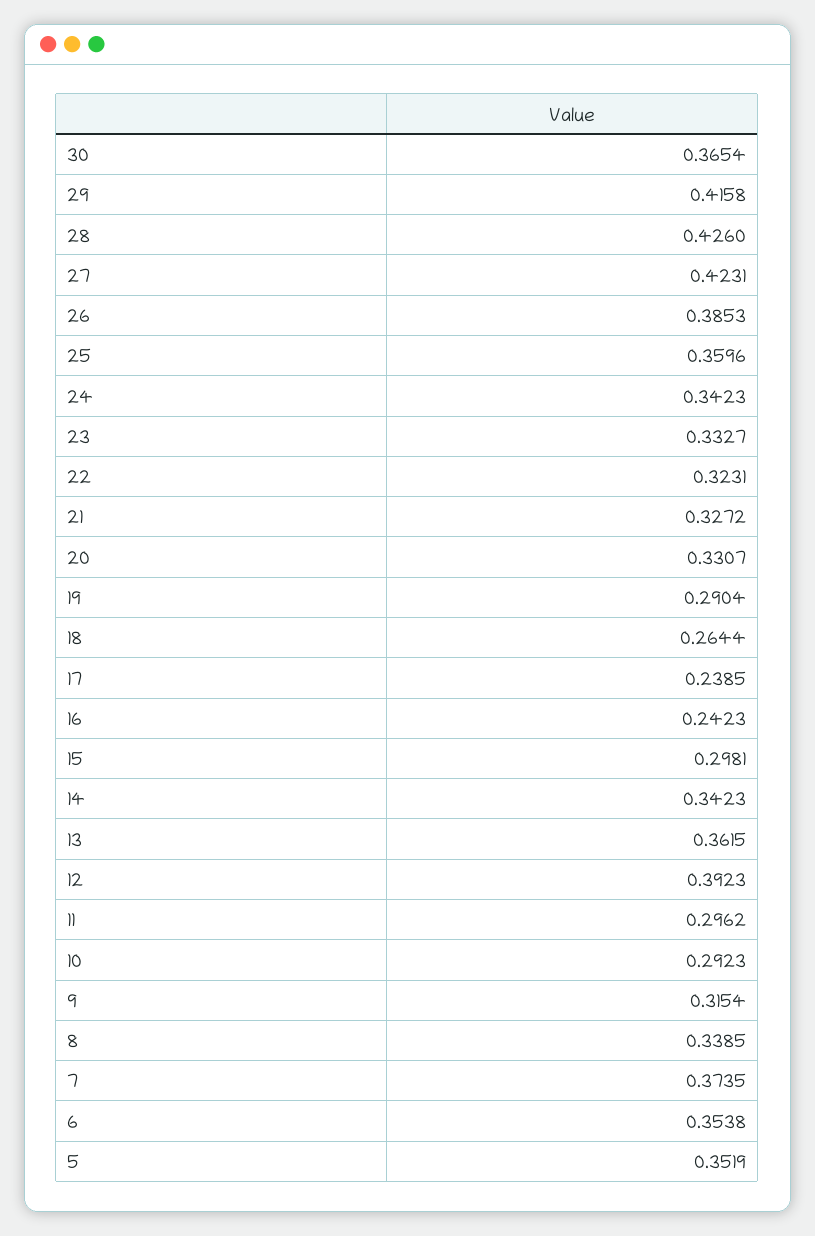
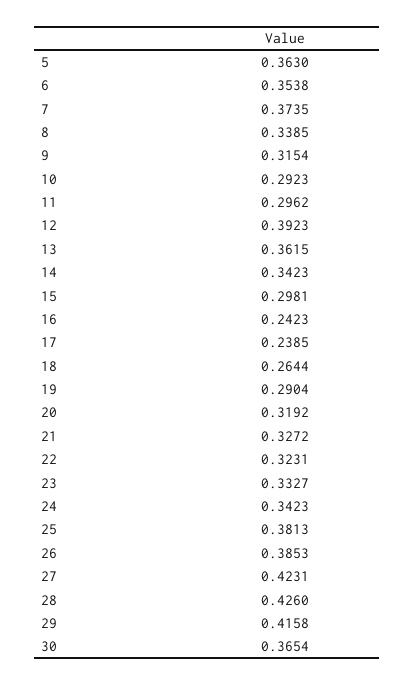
25: 0.3596 -> 0.3813
20: 0.3307 -> 0.3192
5: 0.3519 -> 0.363

